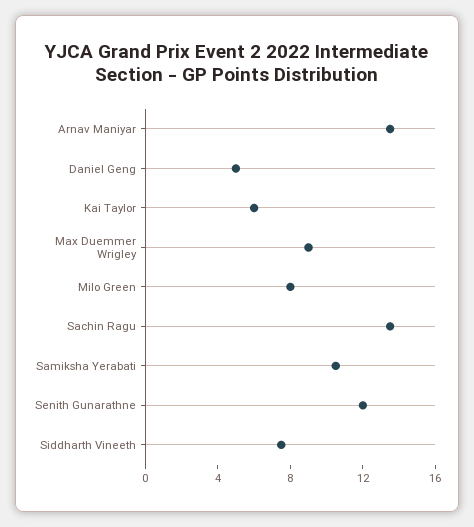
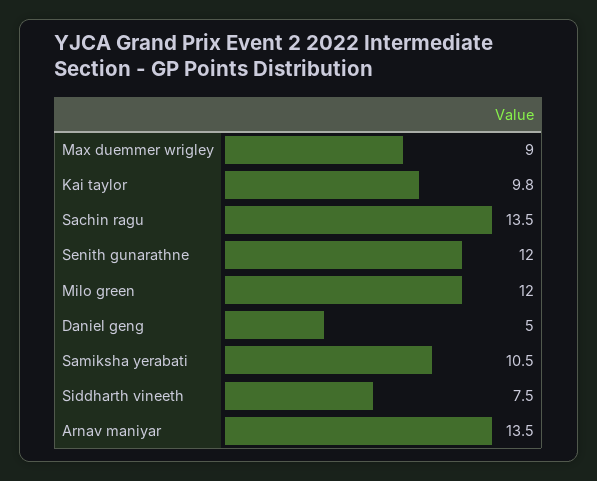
Kai Taylor: 6 -> 9.8
Milo Green: 8 -> 12

